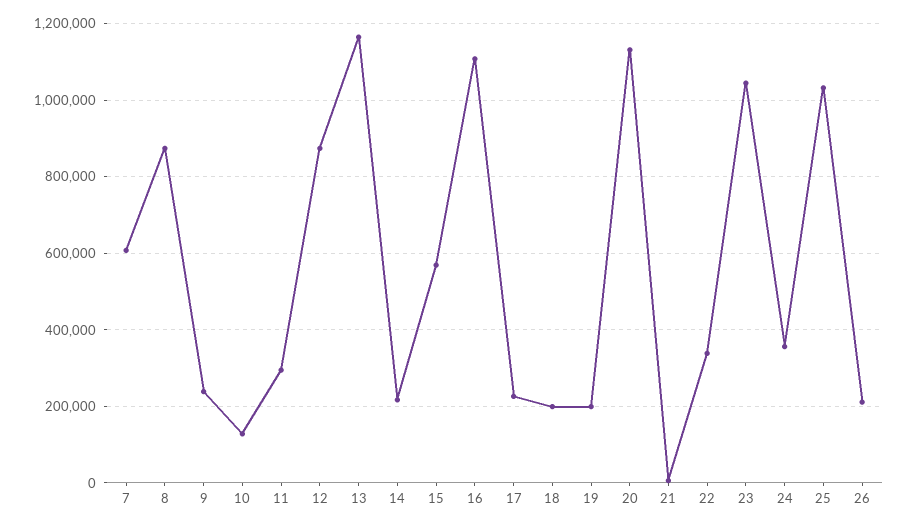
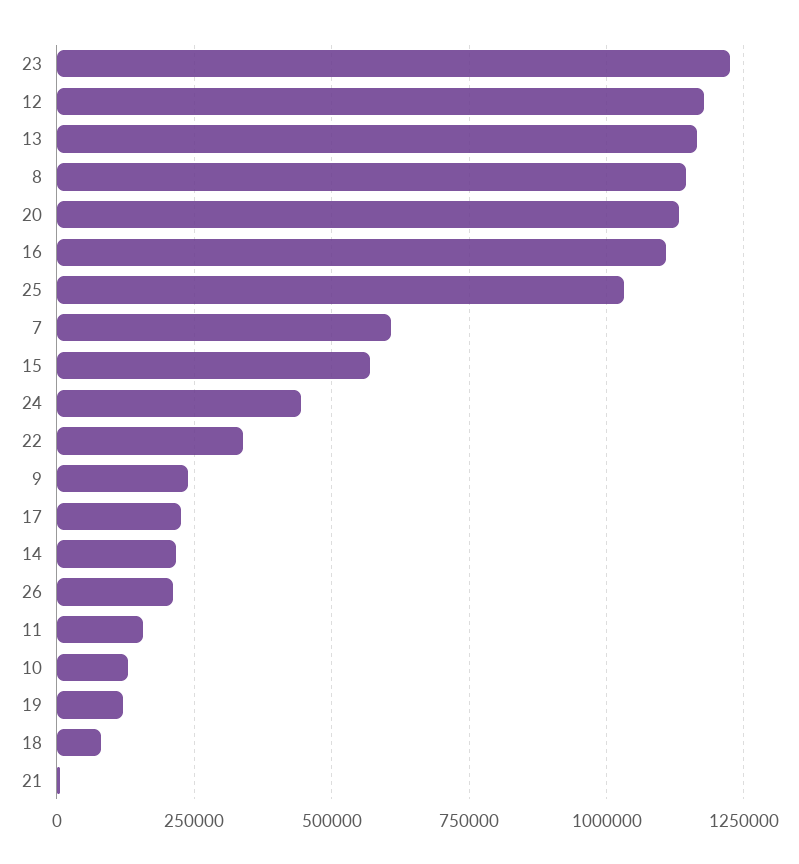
8: 880000 -> 1150000
11: 300000 -> 150000
12: 880000 -> 1175000
18: 200000 -> 75000
19: 200000 -> 125000
23: 1040000 -> 1225000
24: 360000 -> 450000

